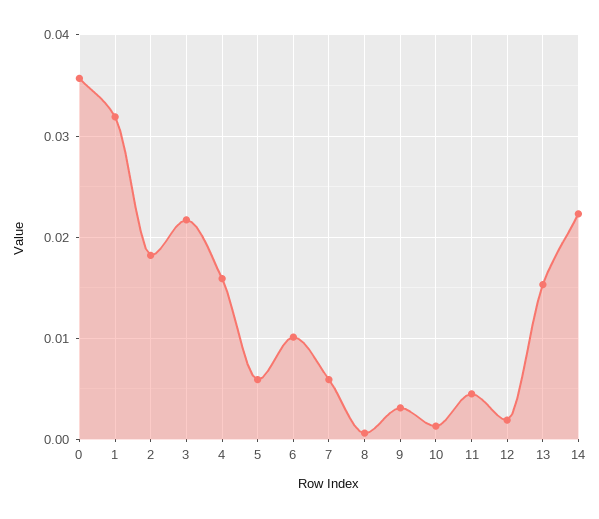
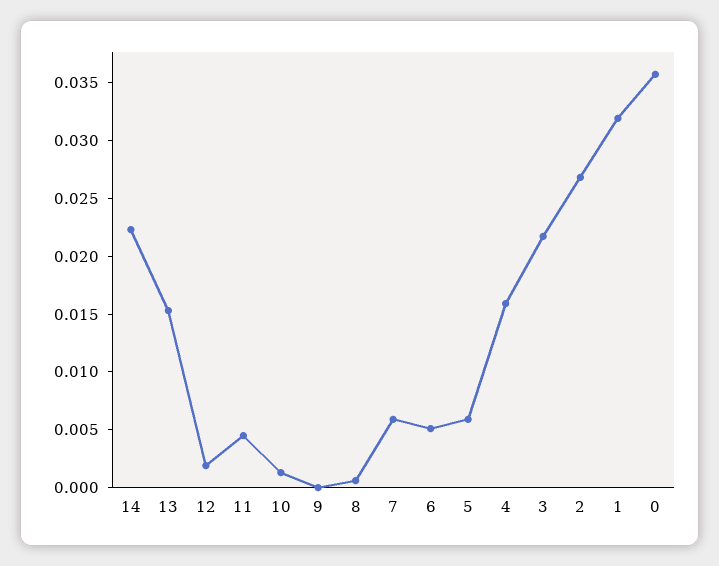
2: 0.018 -> 0.027
6: 0.01 -> 0.005
9: 0.003 -> 0

